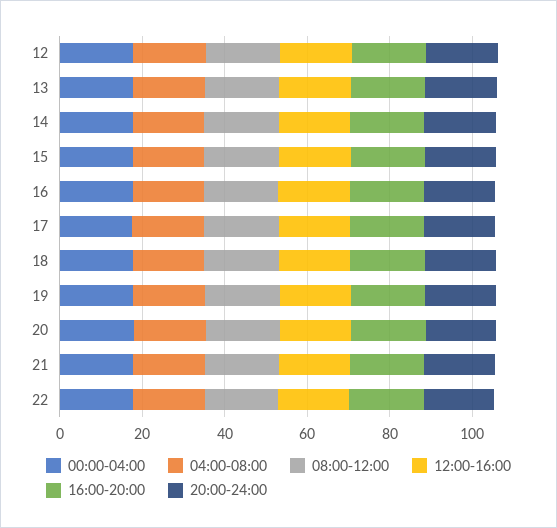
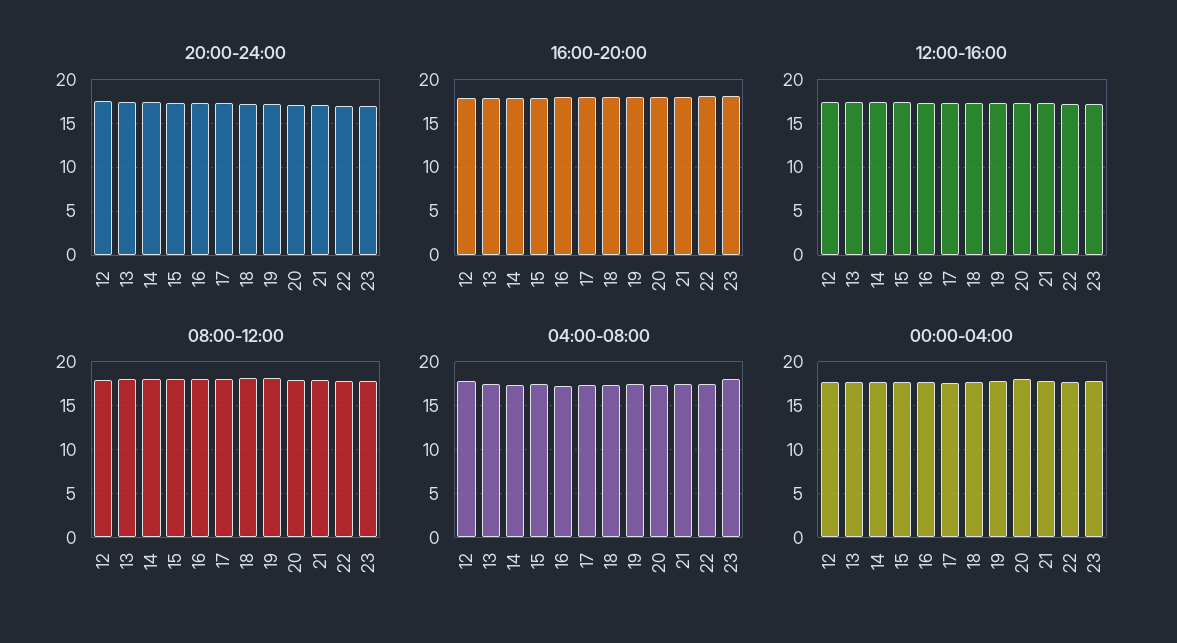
20:00-24:00, 23: none -> 17
16:00-20:00, 23: none -> 18
12:00-16:00, 23: none -> 17
08:00-12:00, 23: none -> 18
04:00-08:00, 23: none -> 18
00:00-04:00, 23: none -> 18

